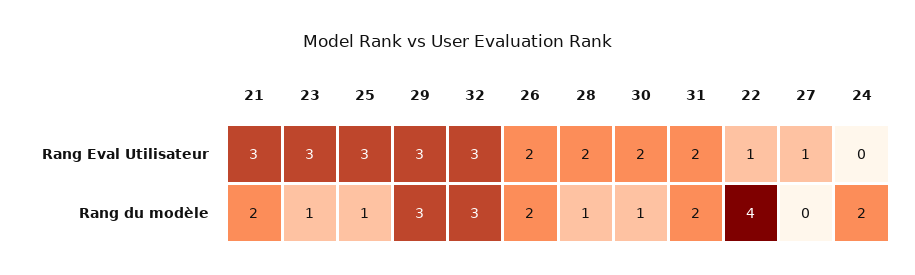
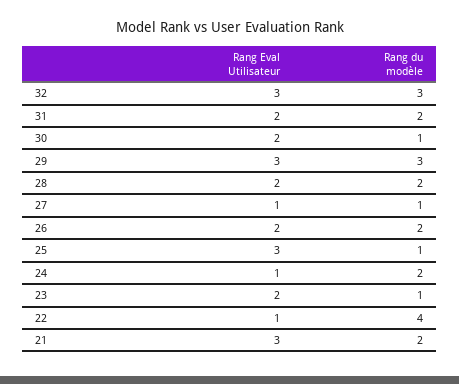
23, Rang Eval Utilisateur: 3 -> 2
24, Rang Eval Utilisateur: 0 -> 1
28, Rang du modèle: 1 -> 2
27, Rang du modèle: 0 -> 1

